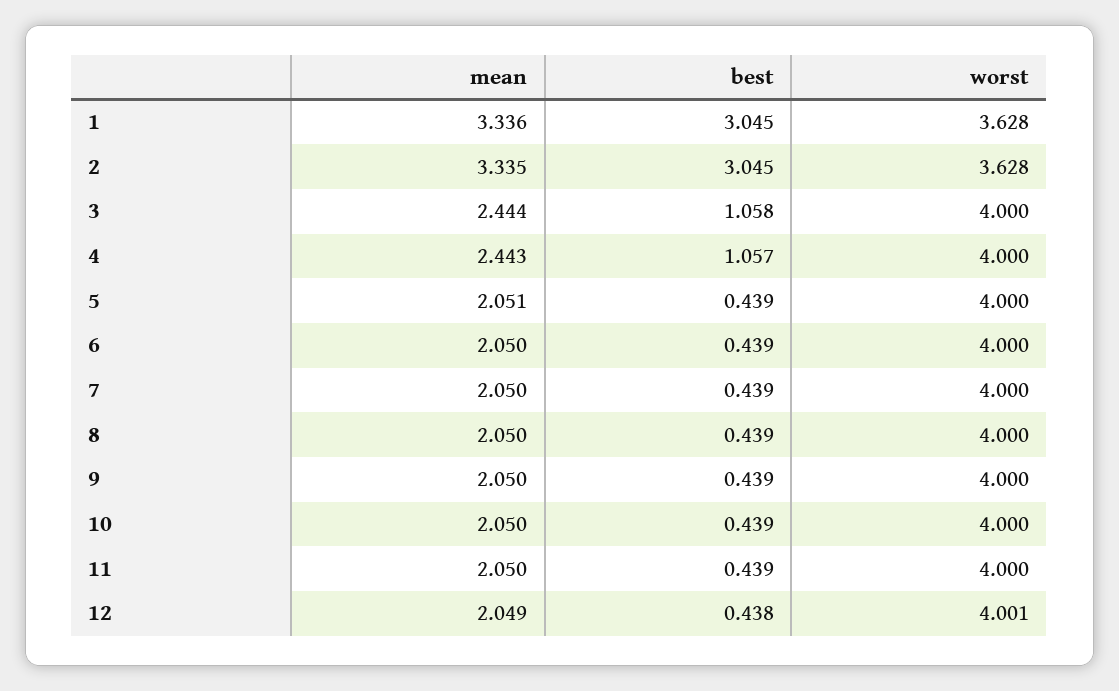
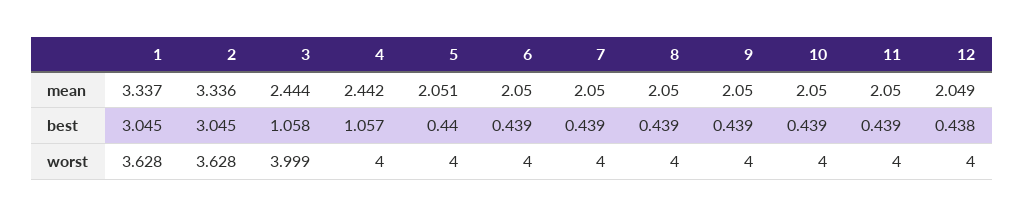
mean, 1: 3.336 -> 3.337
mean, 2: 3.335 -> 3.336
worst, 3: 4 -> 3.999
mean, 4: 2.443 -> 2.442
best, 5: 0.439 -> 0.44
worst, 12: 4.001 -> 4

